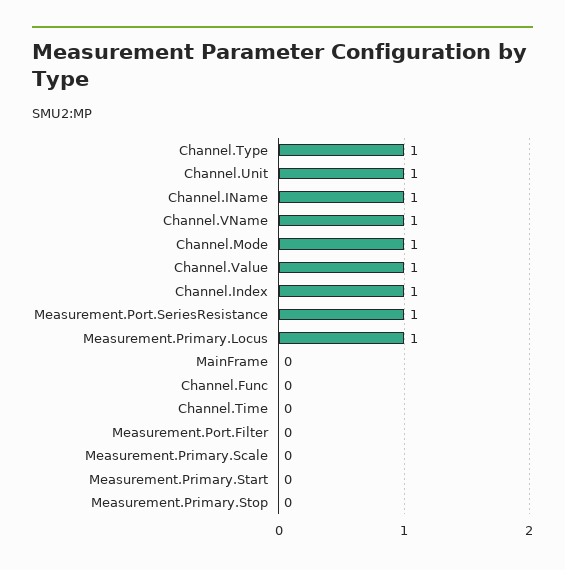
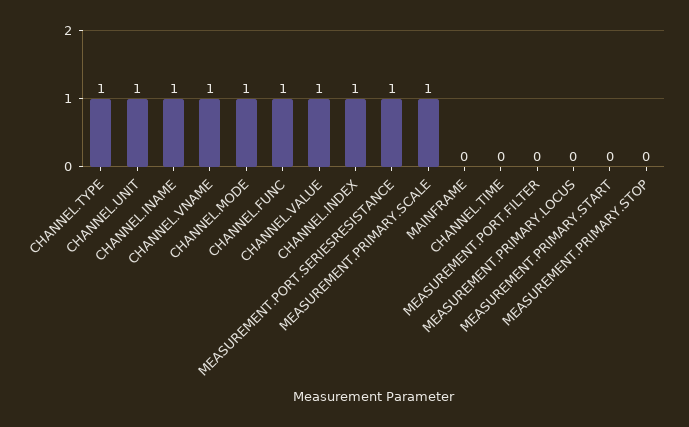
Measurement.Primary.Locus: 1 -> 0
Channel.Func: 0 -> 1
Measurement.Primary.Scale: 0 -> 1

